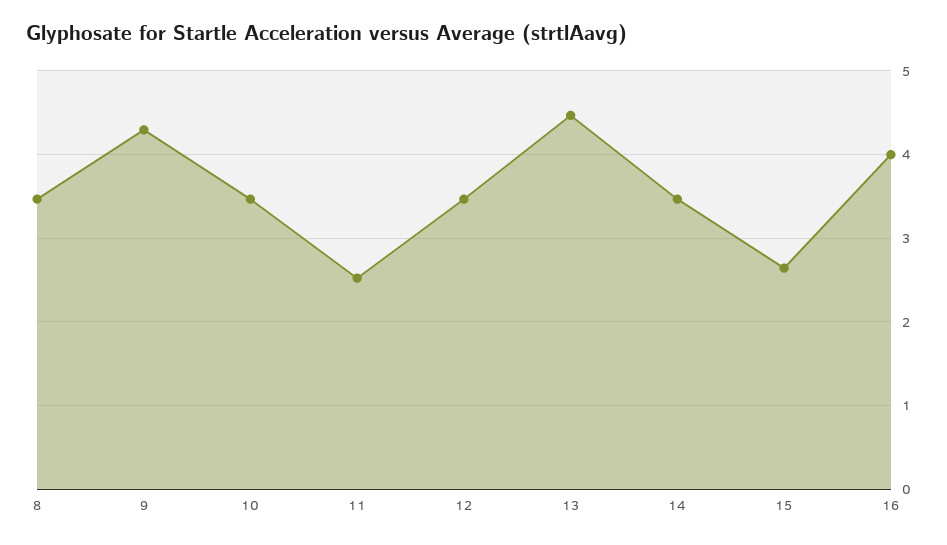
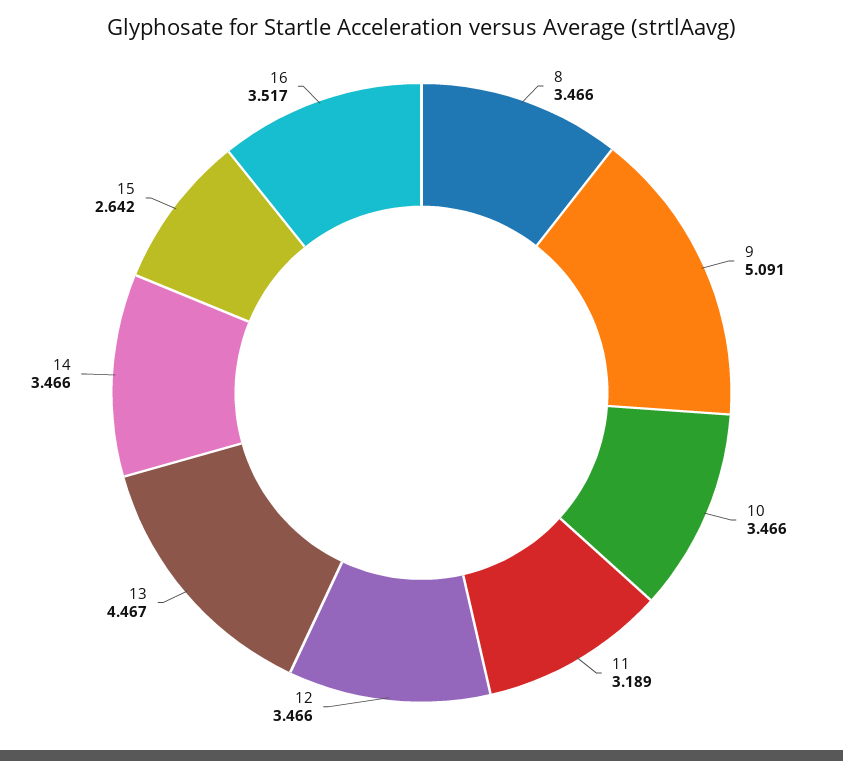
9: 4.3 -> 5.091
11: 2.5 -> 3.189
16: 4 -> 3.517

